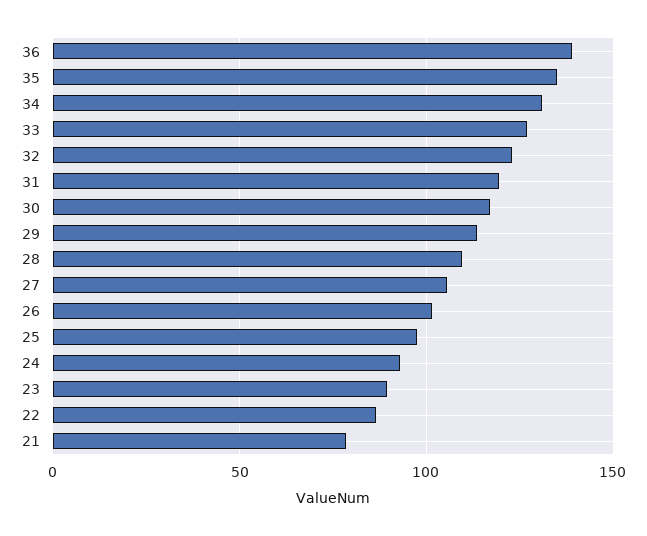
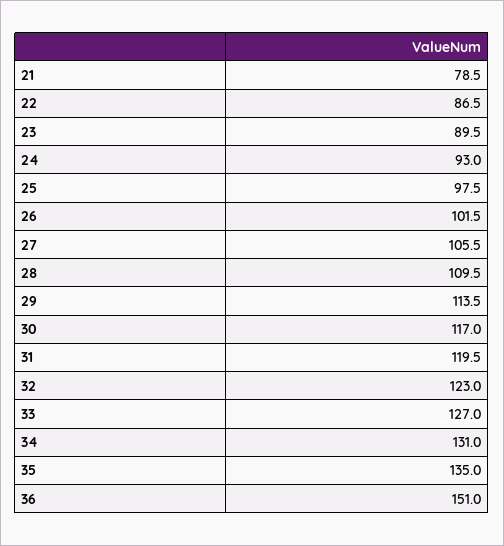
36: 140 -> 151

